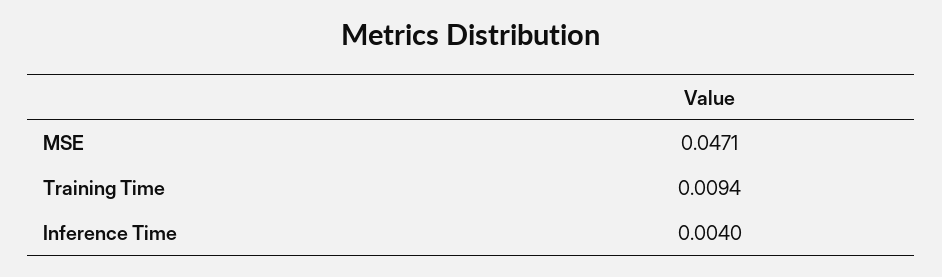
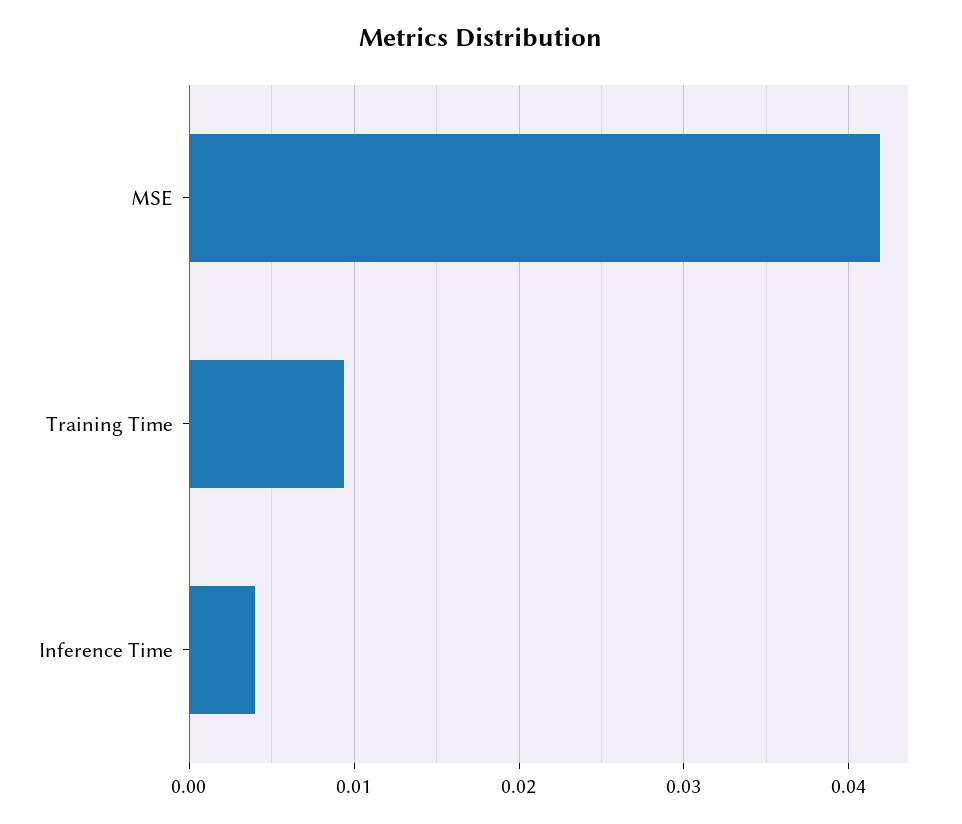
MSE: 0.0471 -> 0.042

